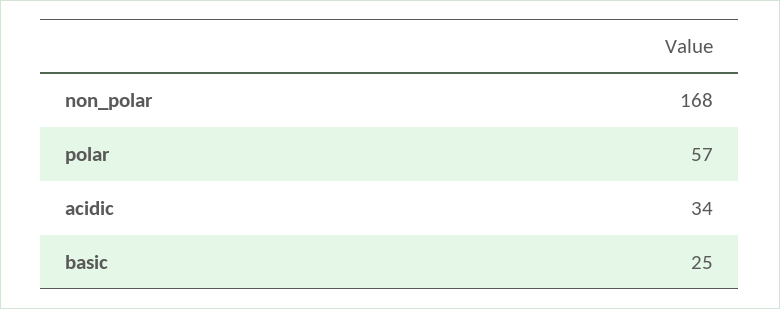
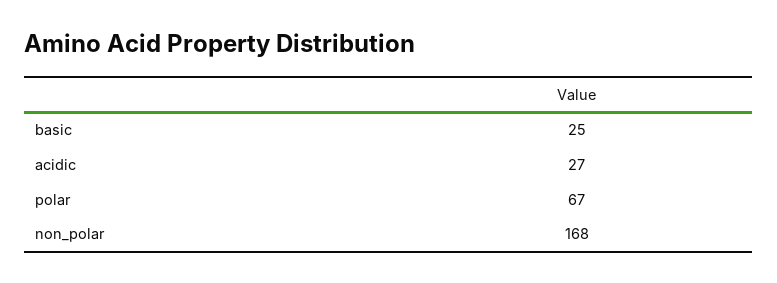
polar: 57 -> 67
acidic: 34 -> 27

